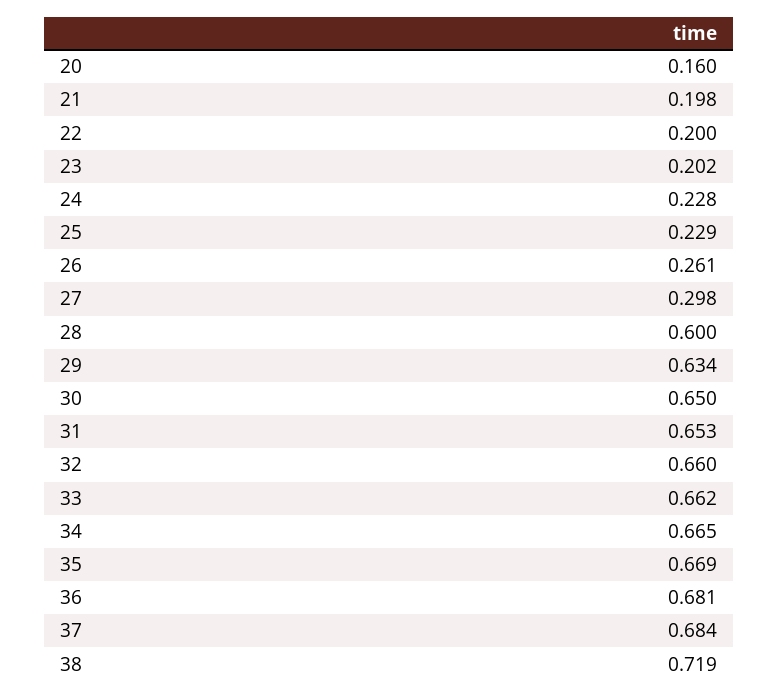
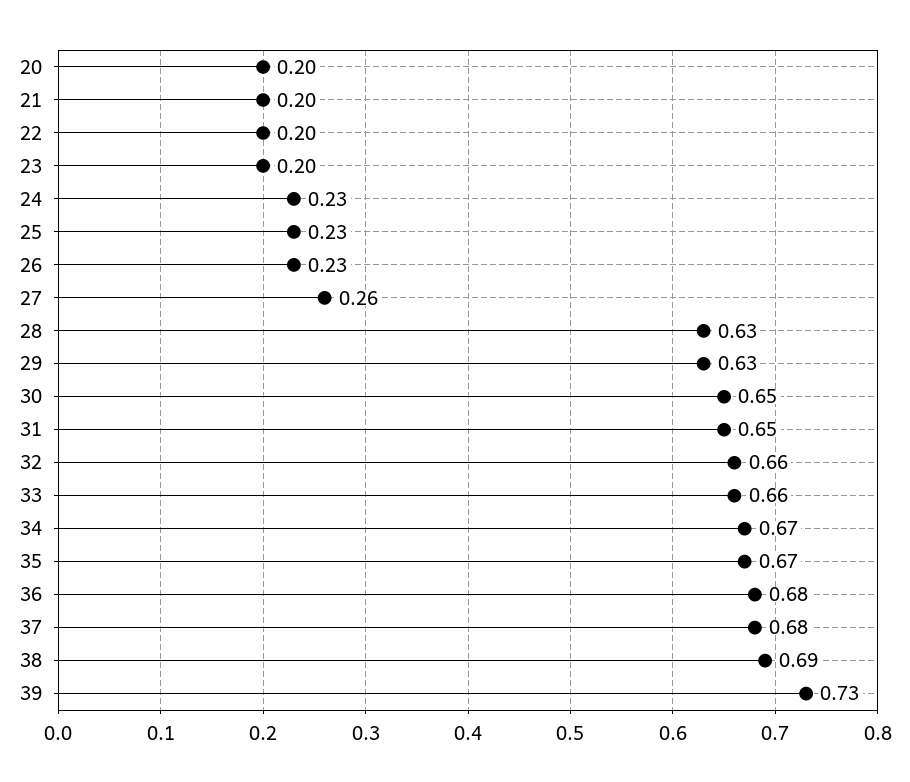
20: 0.16 -> 0.2
26: 0.261 -> 0.23
27: 0.298 -> 0.26
28: 0.6 -> 0.63
38: 0.719 -> 0.69
39: none -> 0.73

